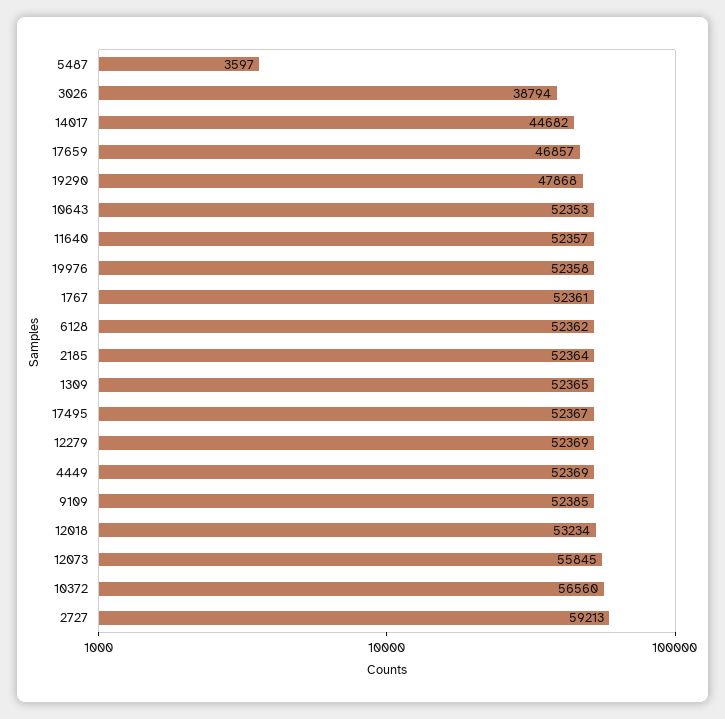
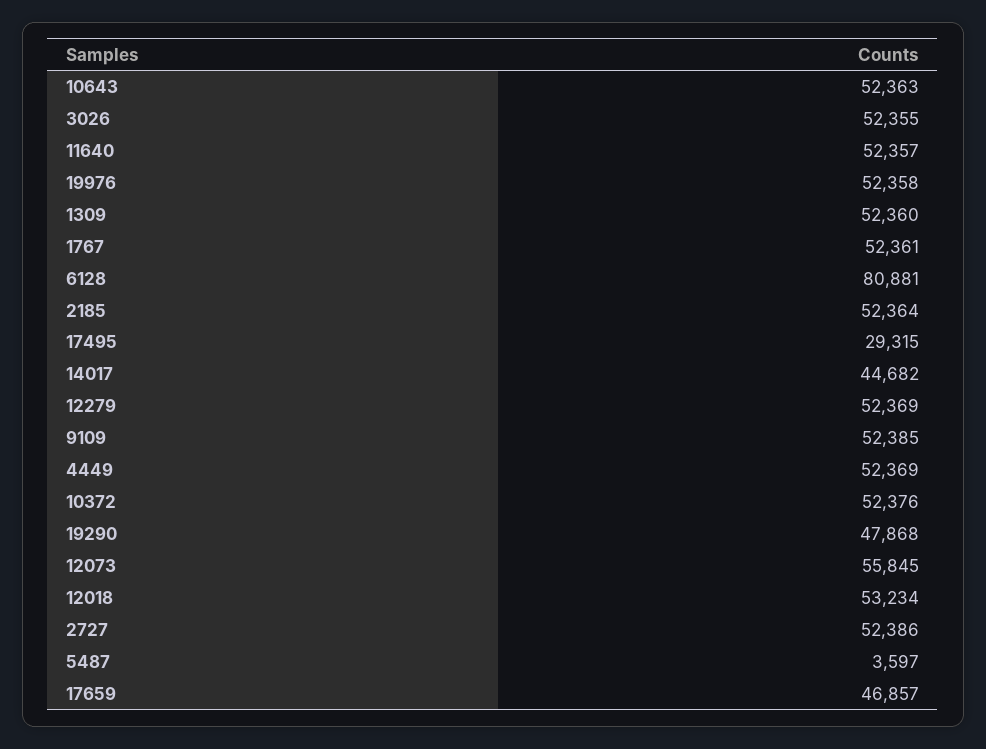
3026: 38794 -> 52355
10643: 52353 -> 52363
6128: 52362 -> 80881
1309: 52365 -> 52360
17495: 52367 -> 29315
10372: 56560 -> 52376
2727: 59213 -> 52386

